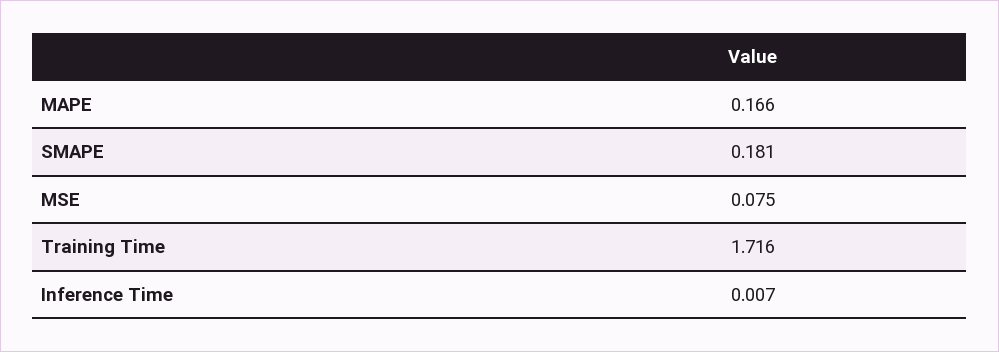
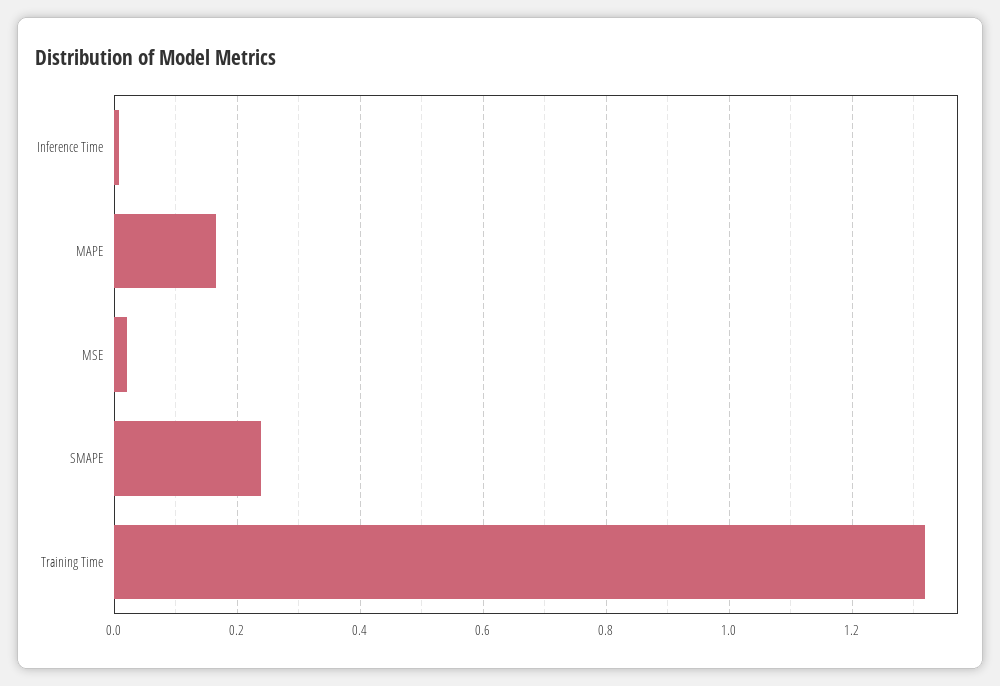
SMAPE: 0.181 -> 0.24
MSE: 0.075 -> 0.02
Training Time: 1.716 -> 1.32

